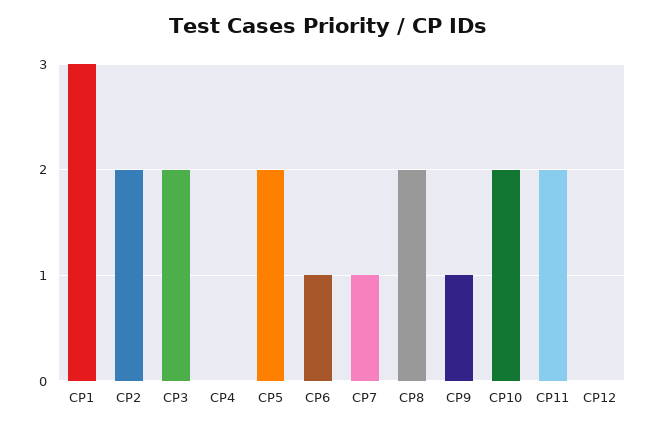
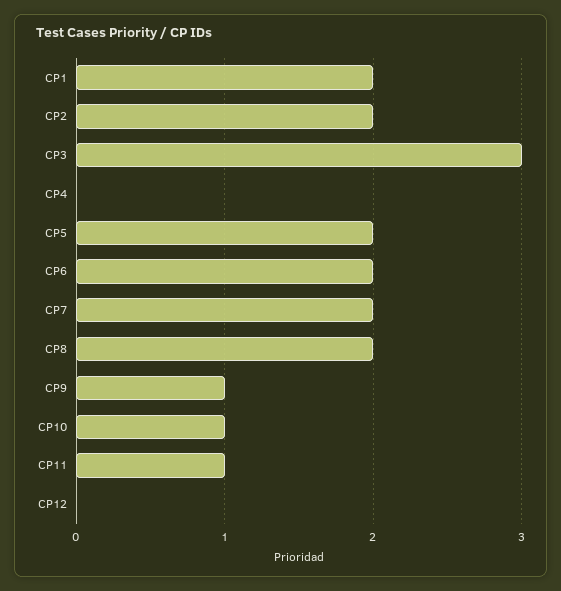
CP1: 3 -> 2
CP3: 2 -> 3
CP6: 1 -> 2
CP7: 1 -> 2
CP10: 2 -> 1
CP11: 2 -> 1

